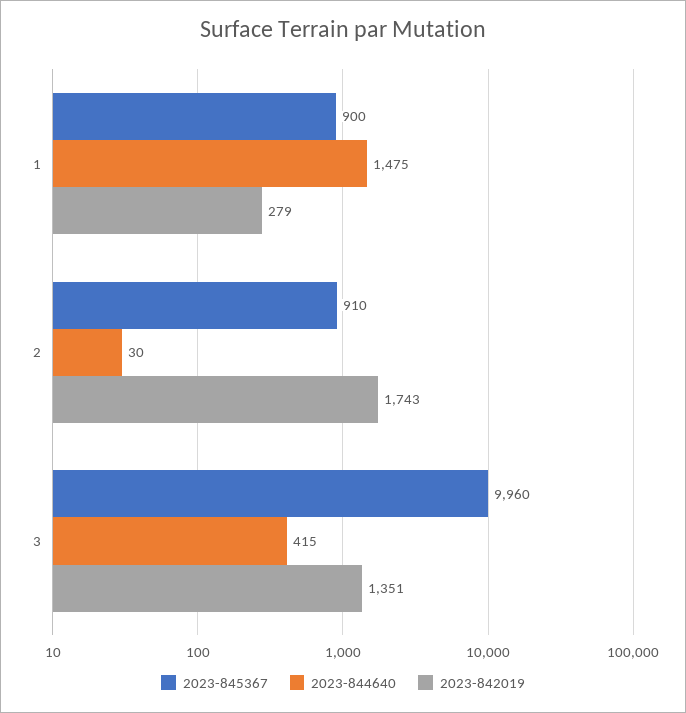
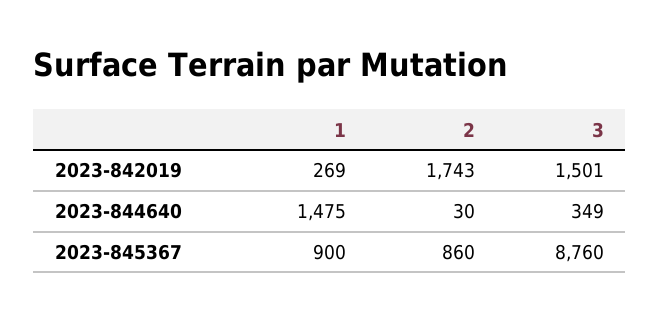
2023-842019, 1: 279 -> 269
2023-845367, 2: 910 -> 860
2023-845367, 3: 9960 -> 8760
2023-844640, 3: 415 -> 349
2023-842019, 3: 1351 -> 1501

